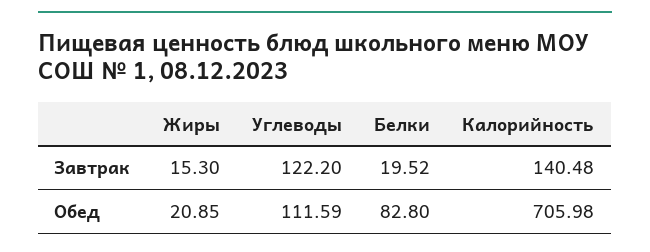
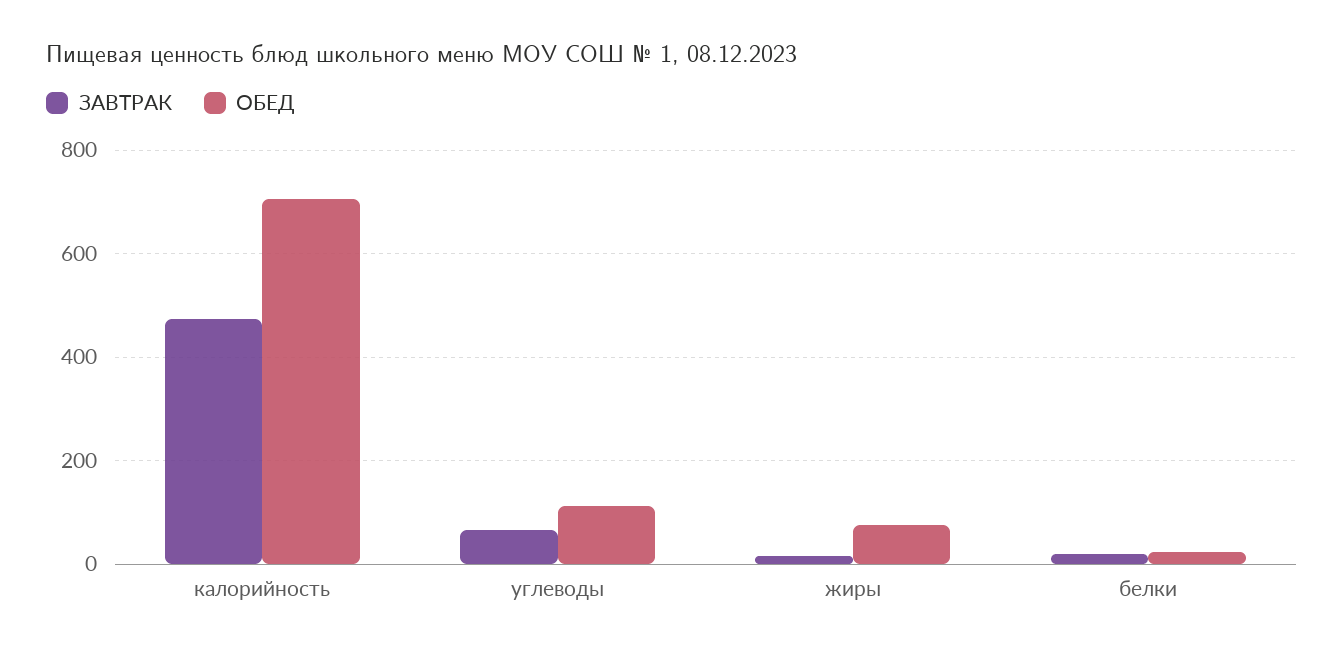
Завтрак, Углеводы: 122.2 -> 60
Завтрак, Калорийность: 140.48 -> 480
Обед, Жиры: 20.85 -> 80
Обед, Белки: 82.8 -> 20

